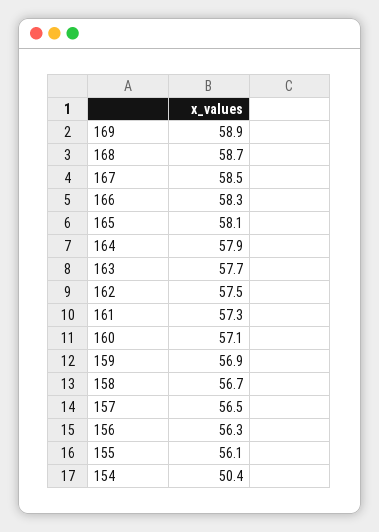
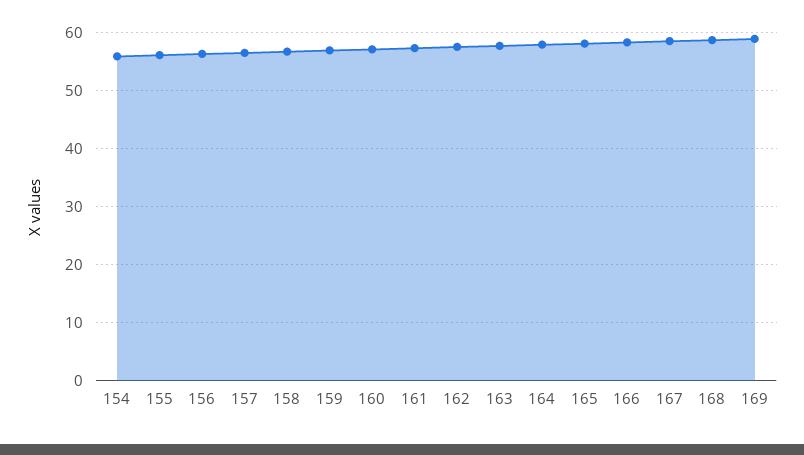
154: 50.4 -> 56

